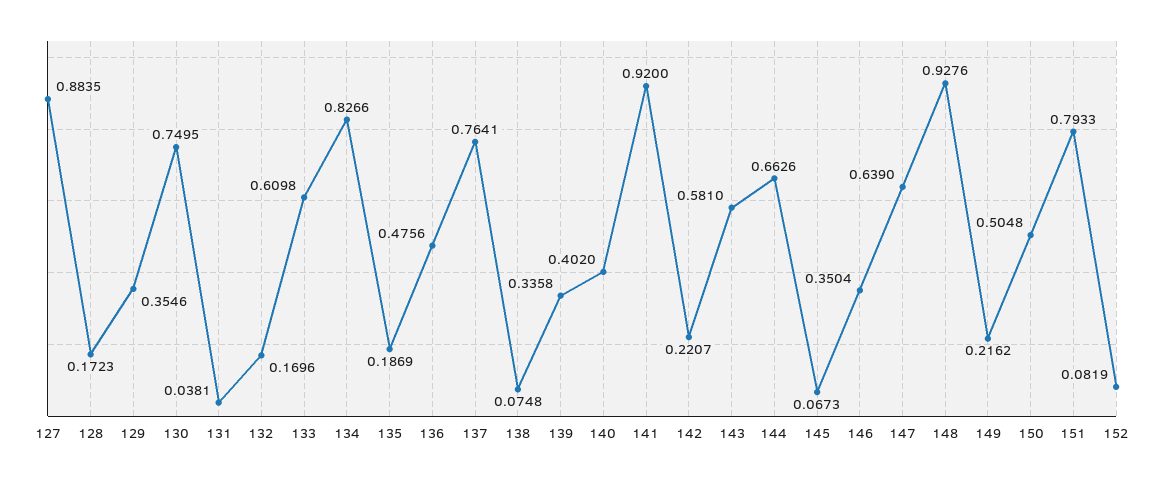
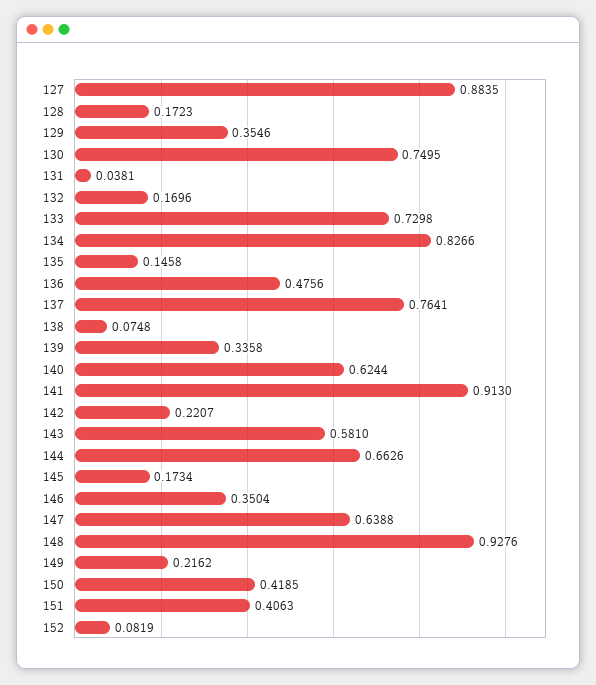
133: 0.6098 -> 0.7298
135: 0.1869 -> 0.1458
140: 0.402 -> 0.6244
141: 0.92 -> 0.913
145: 0.0673 -> 0.1734
147: 0.639 -> 0.6388
150: 0.5048 -> 0.4185
151: 0.7933 -> 0.4063

